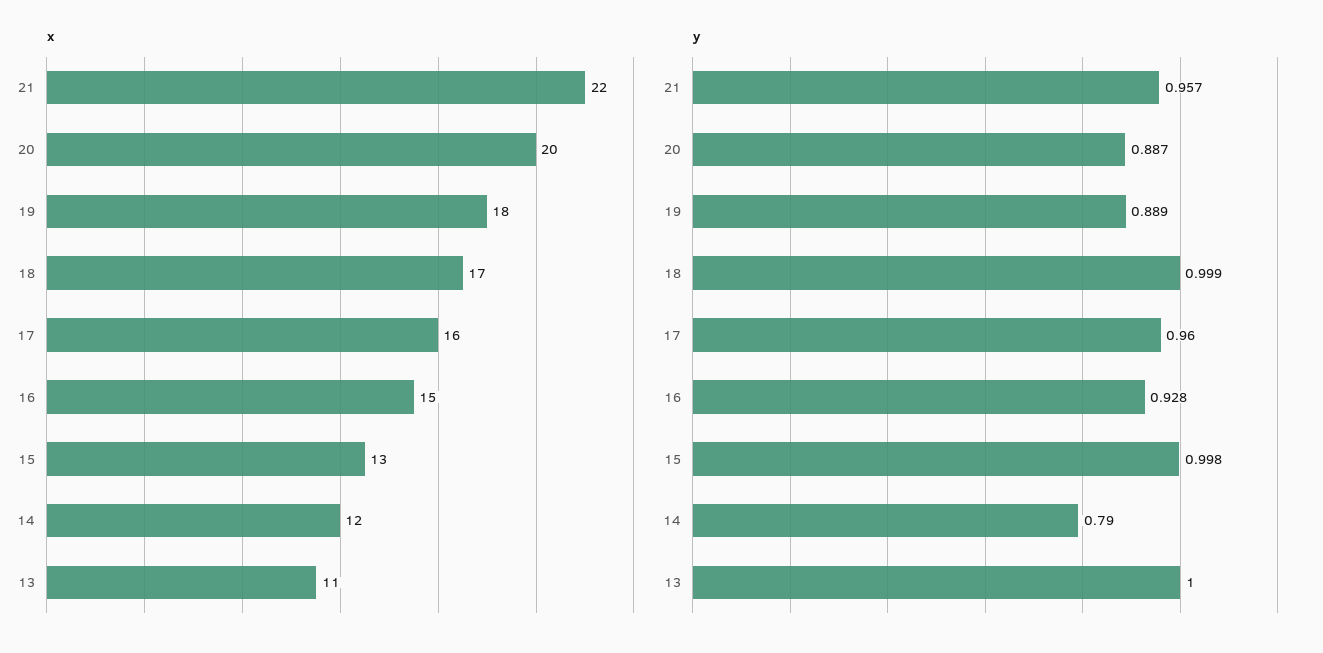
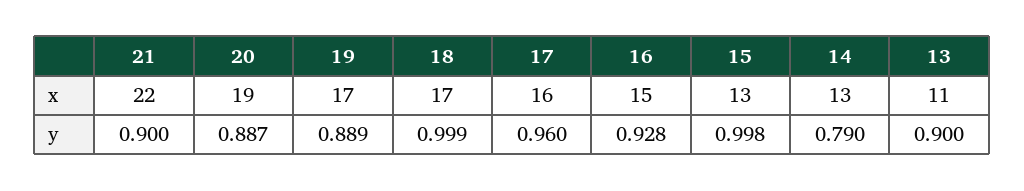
x, 20: 20 -> 19
x, 19: 18 -> 17
x, 14: 12 -> 13
y, 21: 0.957 -> 0.9
y, 13: 1 -> 0.9

